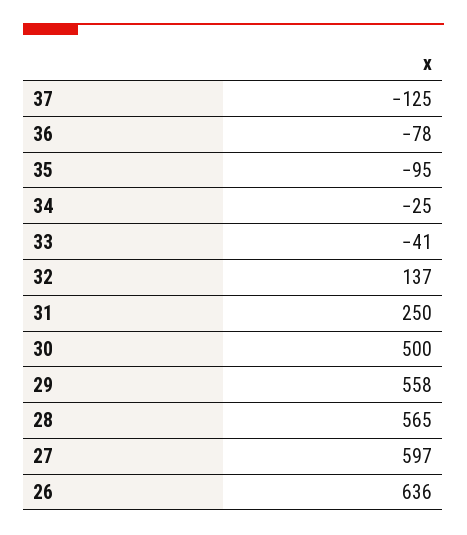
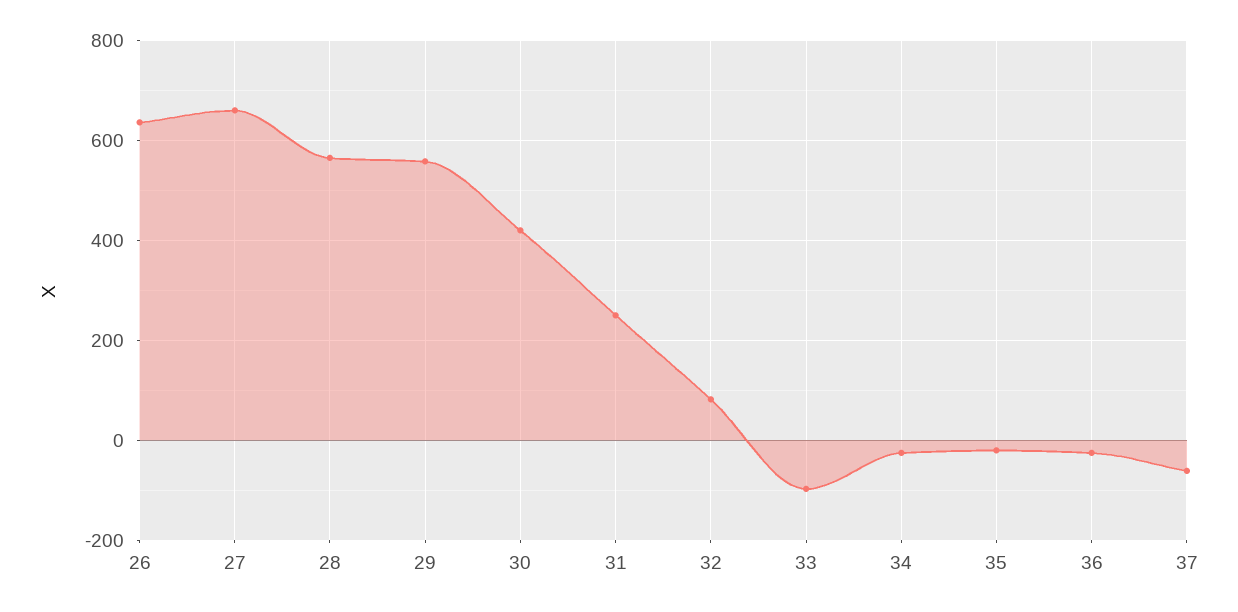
37: -125 -> -60
36: -78 -> -20
35: -95 -> -20
33: -41 -> -100
32: 137 -> 80
30: 500 -> 420
27: 597 -> 660

